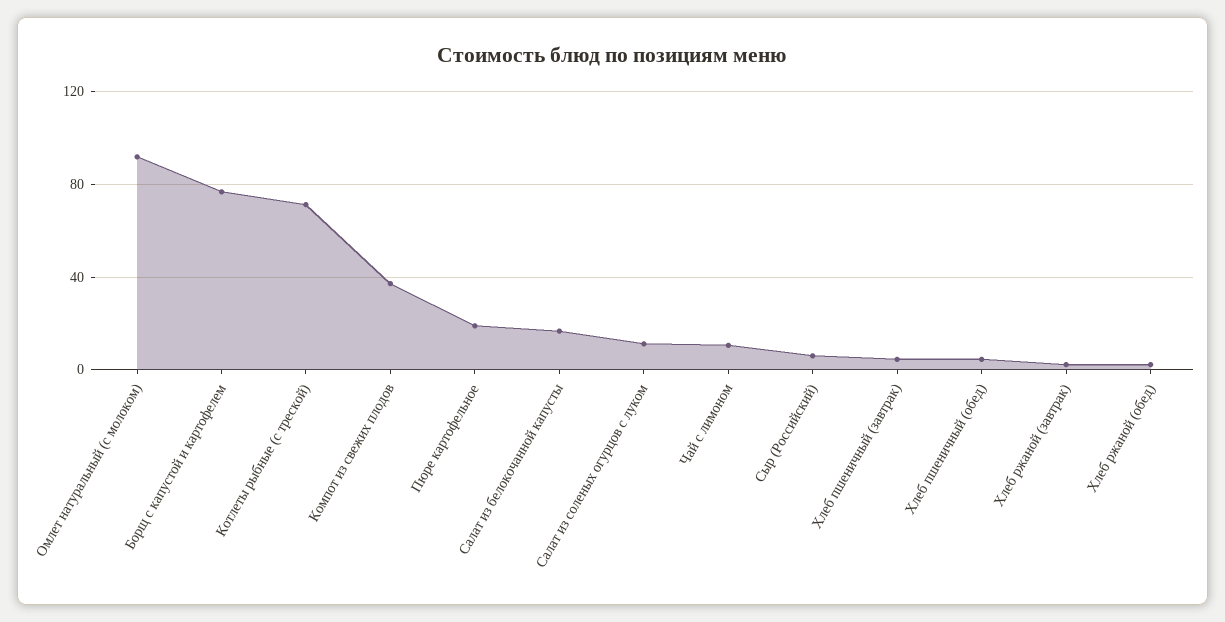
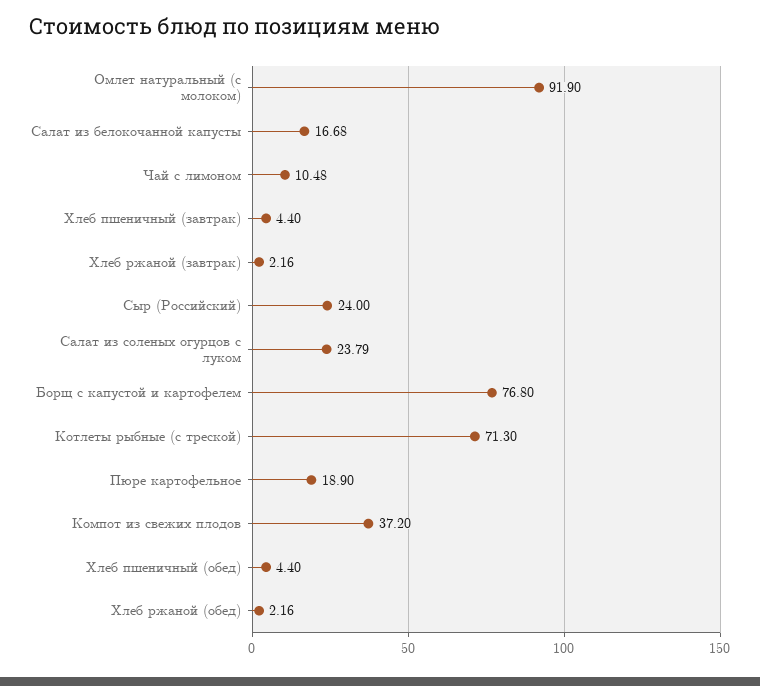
Салат из соленых огурцов с луком: 10 -> 23.79
Сыр (Российский): 5 -> 24

